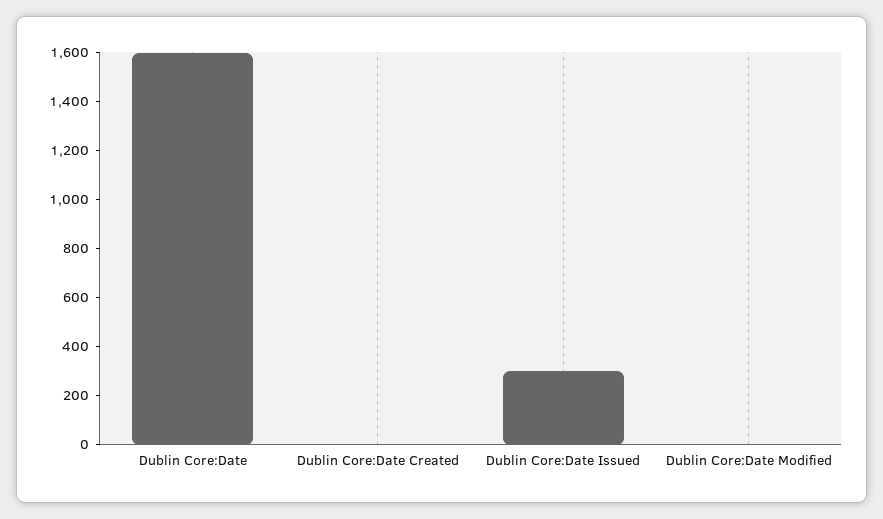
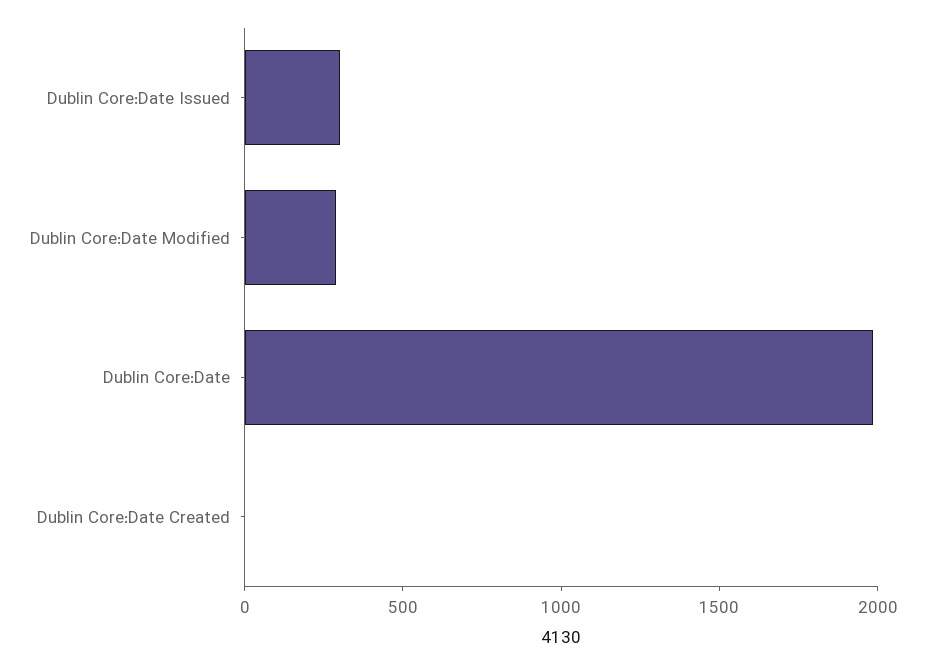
Dublin Core:Date: 1600 -> 2000
Dublin Core:Date Modified: 0 -> 300

